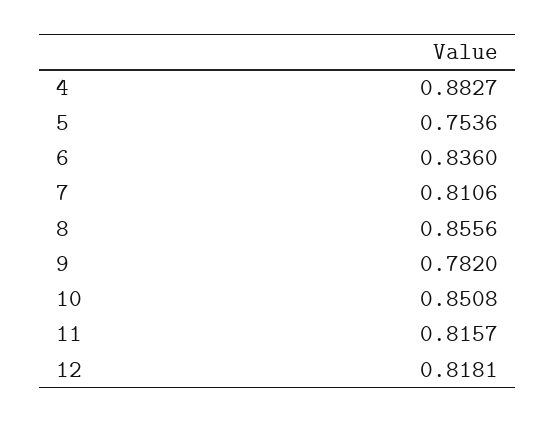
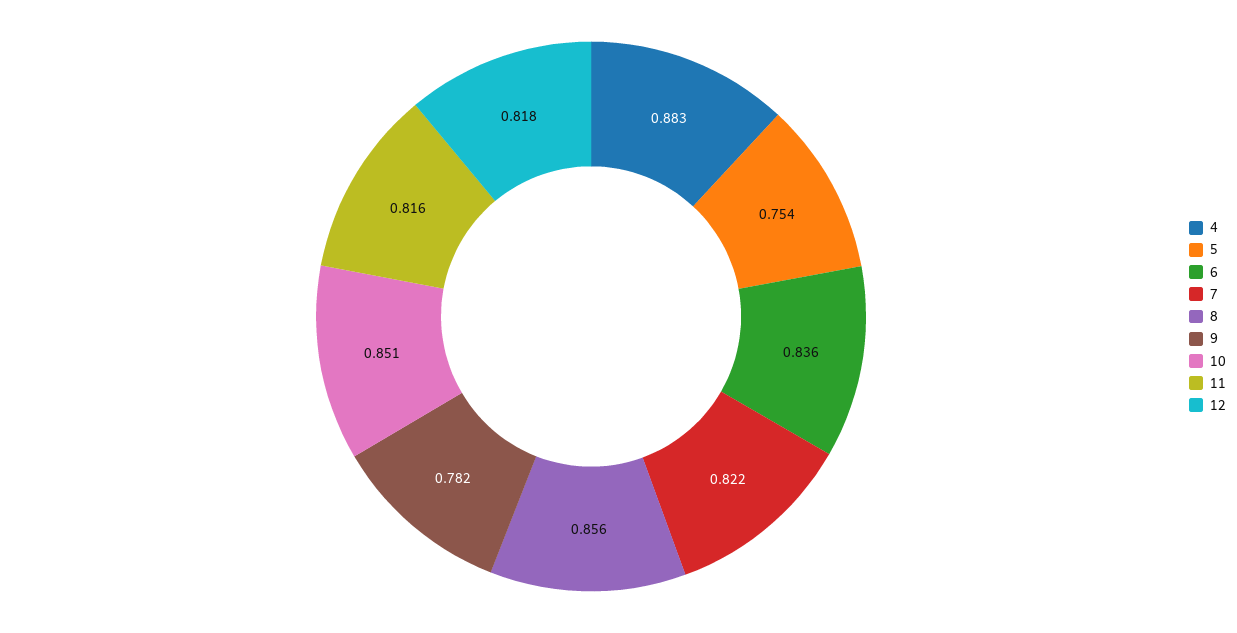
7: 0.8106 -> 0.822

